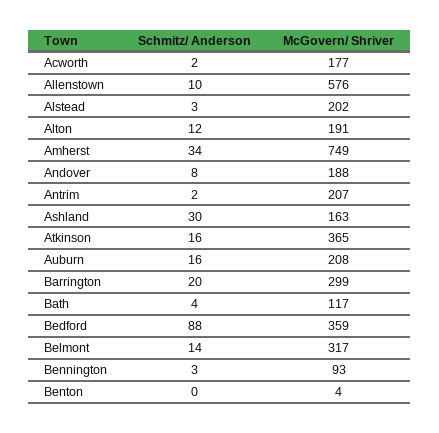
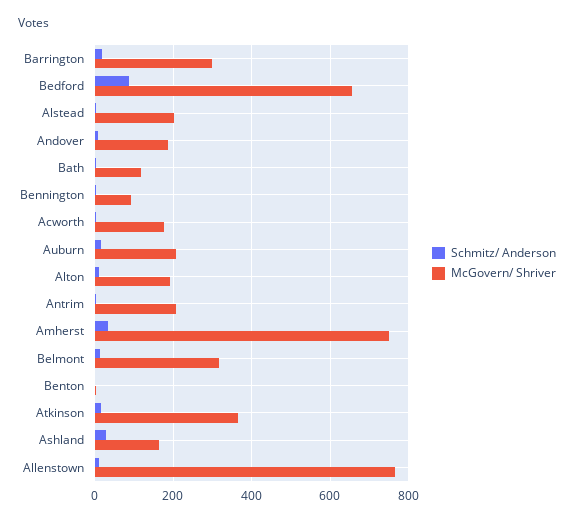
McGovern/ Shriver, Allenstown: 576 -> 760
McGovern/ Shriver, Bedford: 359 -> 660

